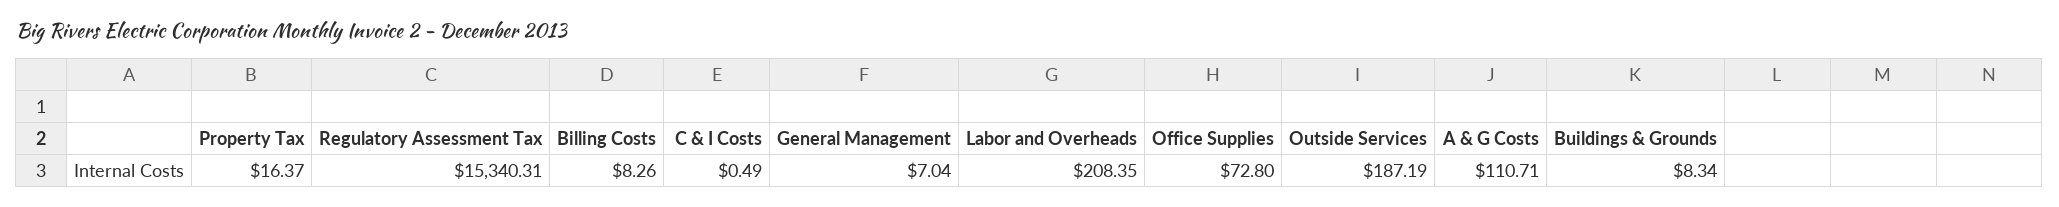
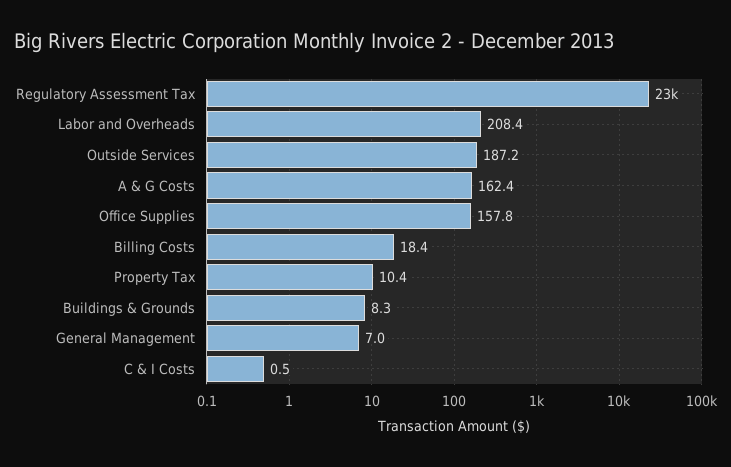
Property Tax: 16.37 -> 10.4
Regulatory Assessment Tax: 15340.31 -> 23000
Billing Costs: 8.26 -> 18.4
Office Supplies: 72.8 -> 157.8
A & G Costs: 110.71 -> 162.4

